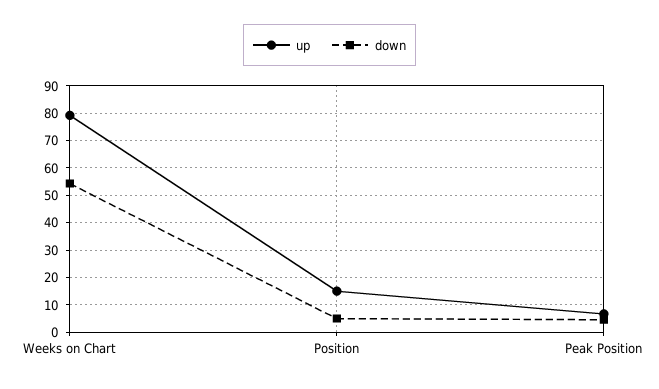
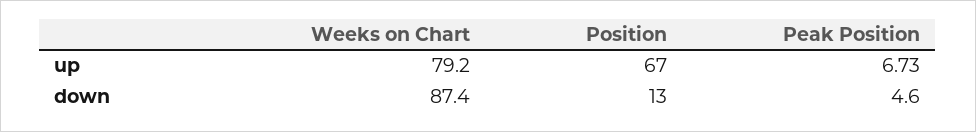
down, Weeks on Chart: 55 -> 87.4
up, Position: 15 -> 67
down, Position: 5 -> 13

